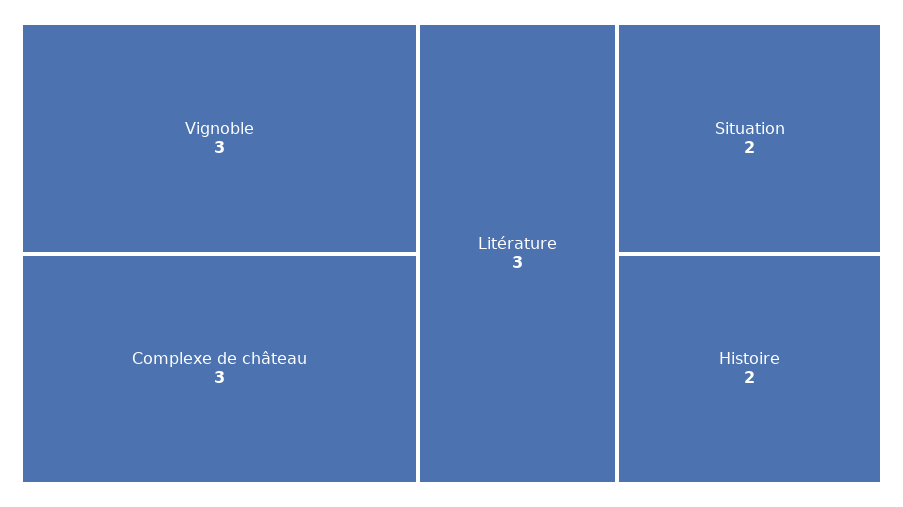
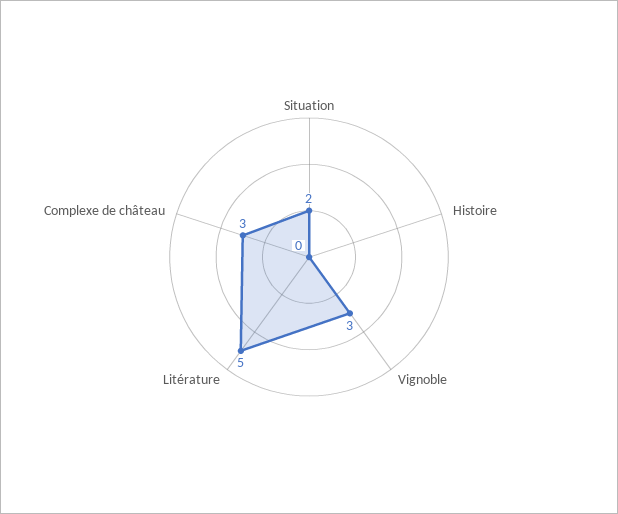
Litérature: 3 -> 5
Histoire: 2 -> 0

